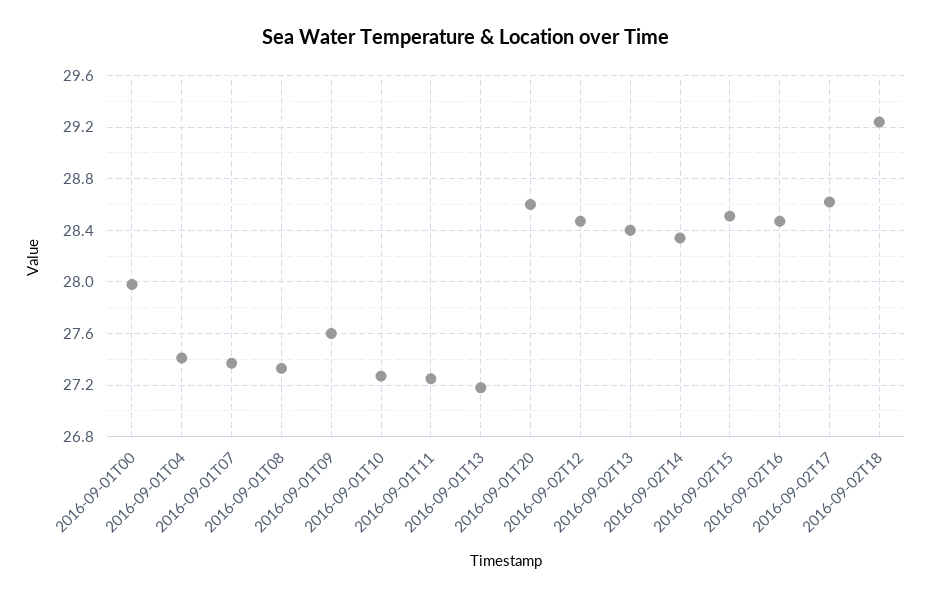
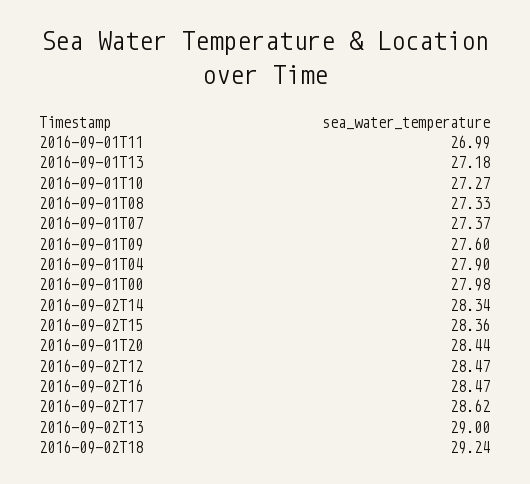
2016-09-01T04: 27.4 -> 27.9
2016-09-01T11: 27.25 -> 26.99
2016-09-01T20: 28.6 -> 28.44
2016-09-02T13: 28.4 -> 29
2016-09-02T15: 28.5 -> 28.36

